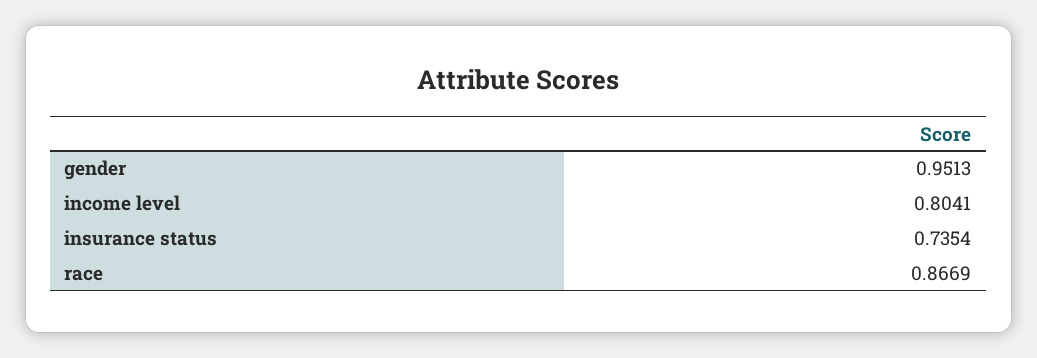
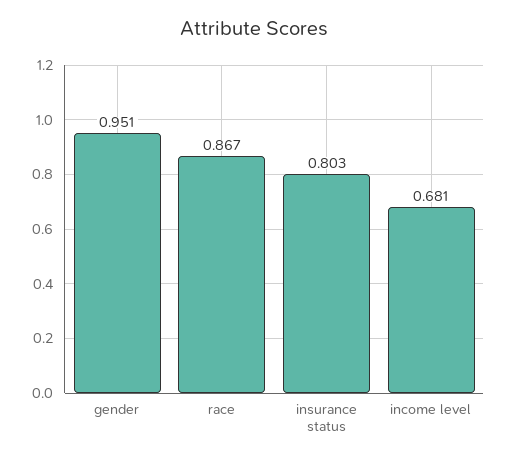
income level: 0.8041 -> 0.681
insurance status: 0.7354 -> 0.803

